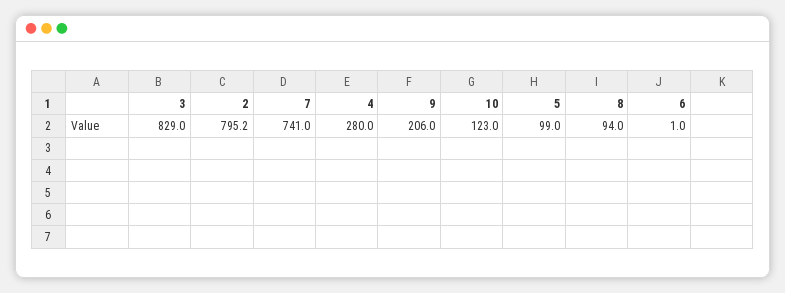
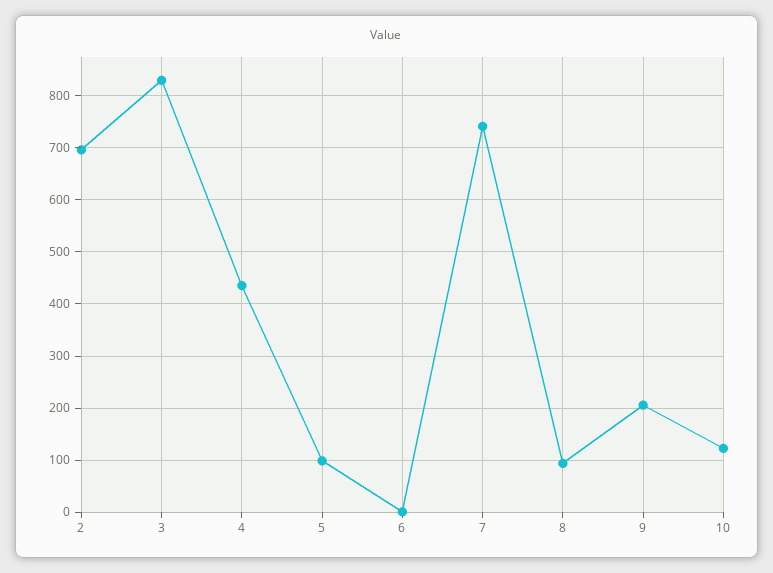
2: 795.2 -> 700
4: 280 -> 440

